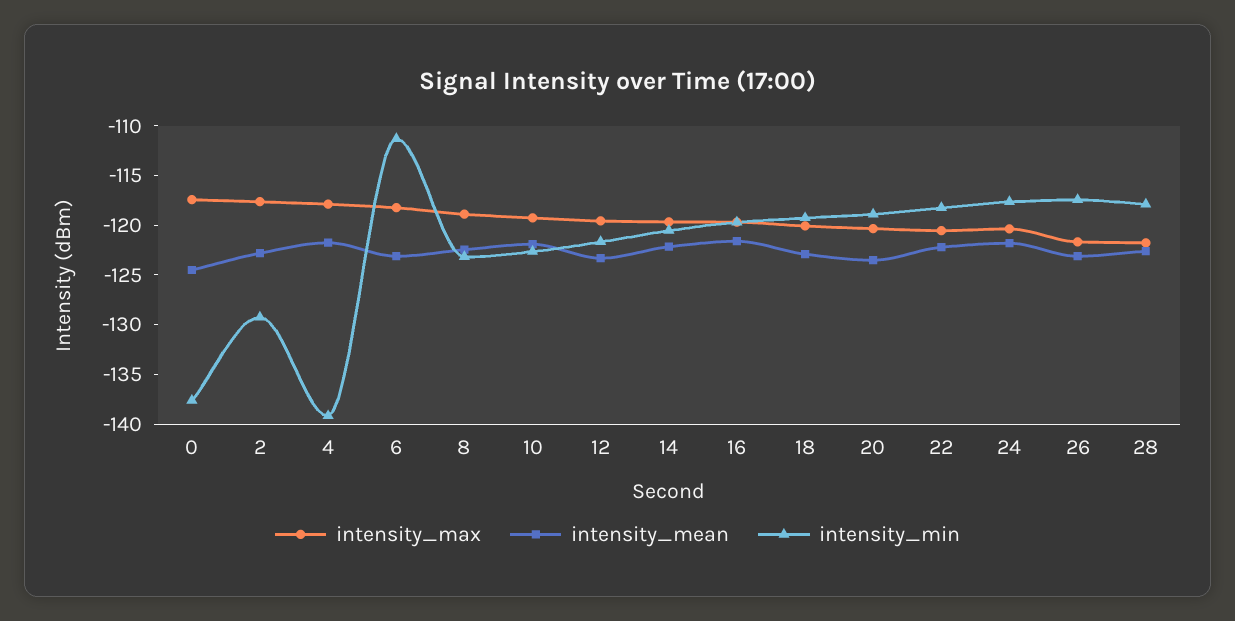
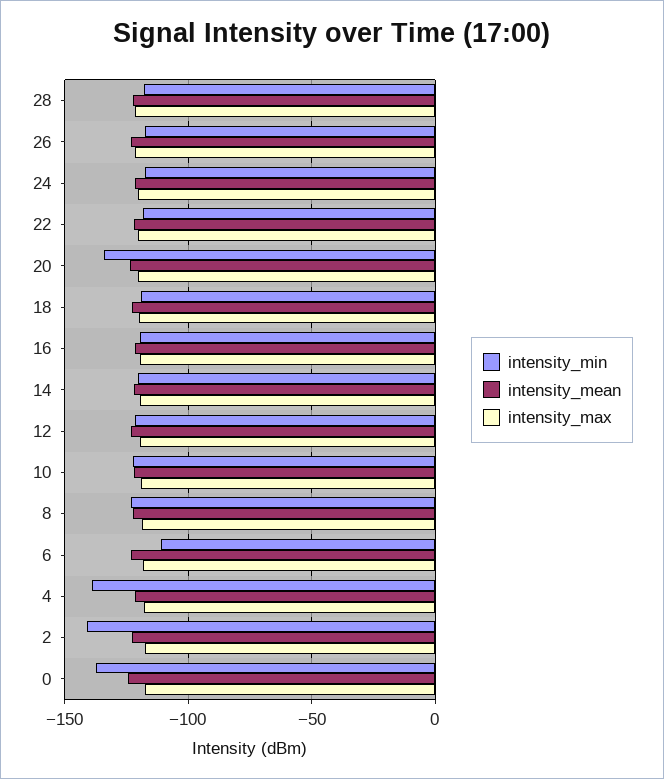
intensity_min, 2: -129 -> -140
intensity_min, 20: -119 -> -135

